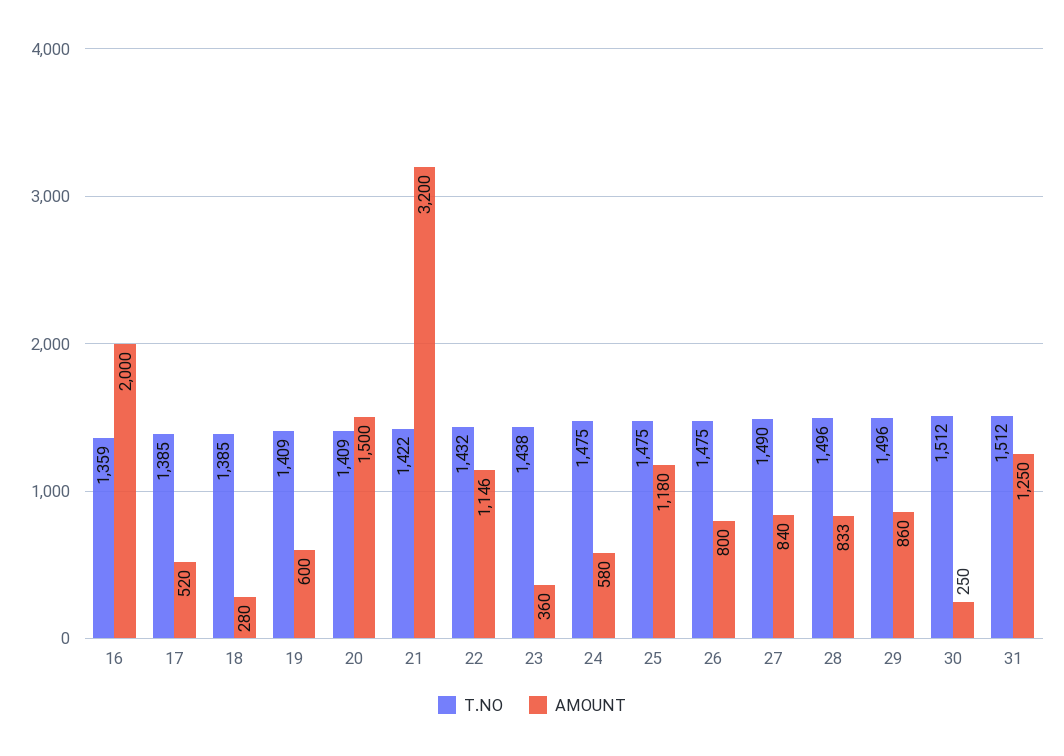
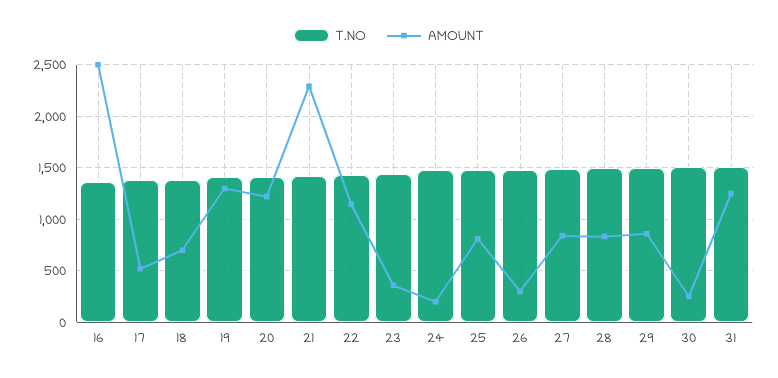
AMOUNT, 16: 2000 -> 2500
AMOUNT, 18: 280 -> 700
AMOUNT, 19: 600 -> 1300
AMOUNT, 20: 1500 -> 1200
AMOUNT, 21: 3200 -> 2300
AMOUNT, 24: 580 -> 200
AMOUNT, 25: 1180 -> 800
AMOUNT, 26: 800 -> 300

